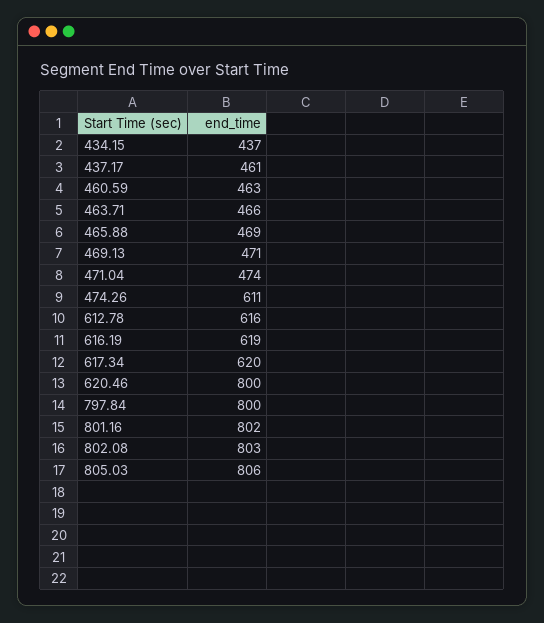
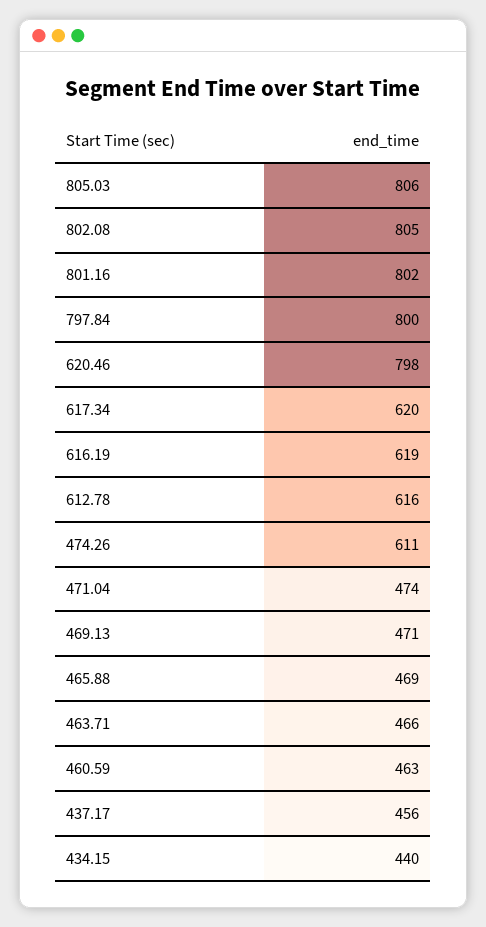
434.15: 437 -> 440
437.17: 461 -> 456
620.46: 800 -> 798
802.08: 803 -> 805

